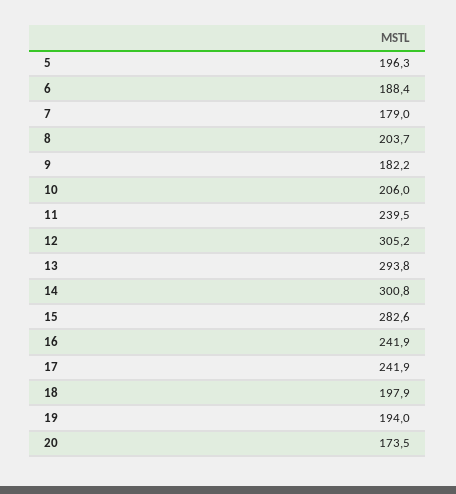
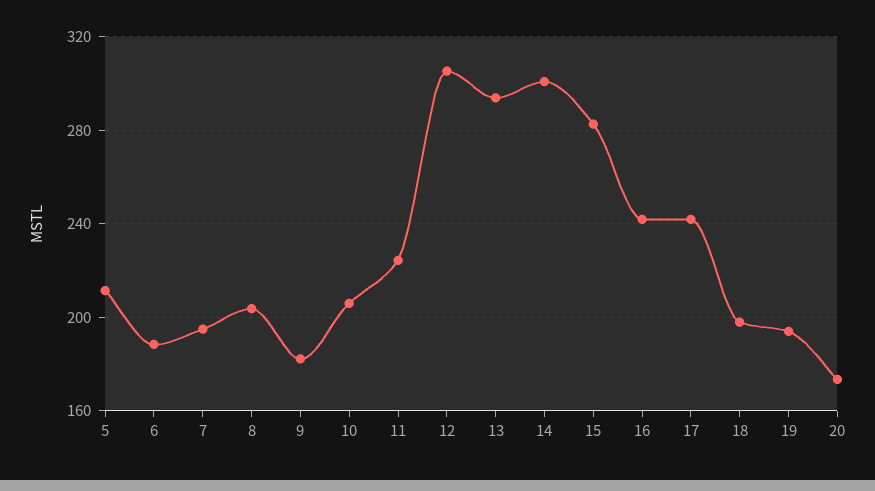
5: 196.3 -> 210
7: 179 -> 195
11: 239.5 -> 225

